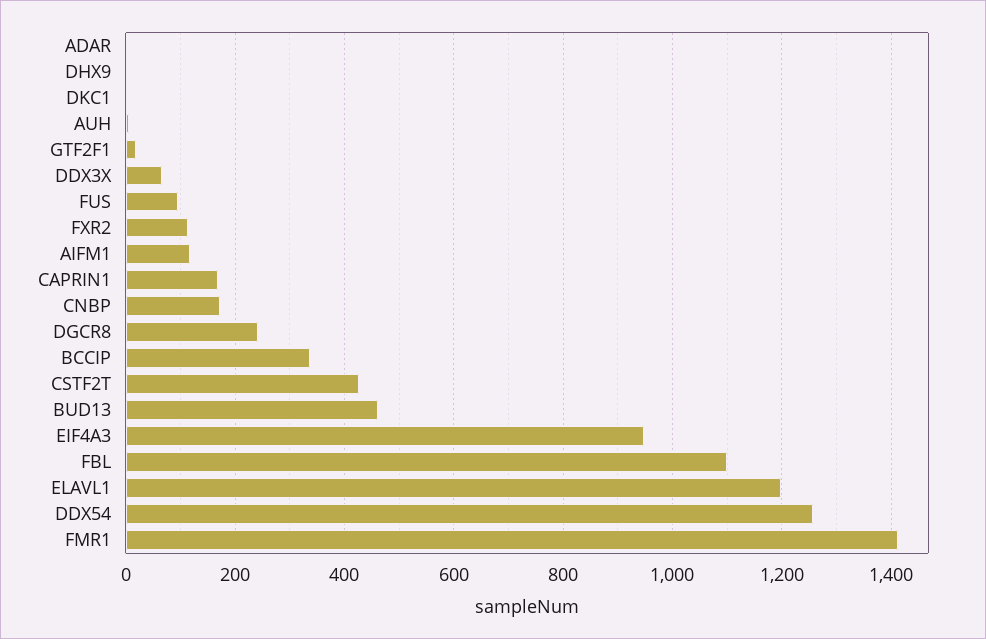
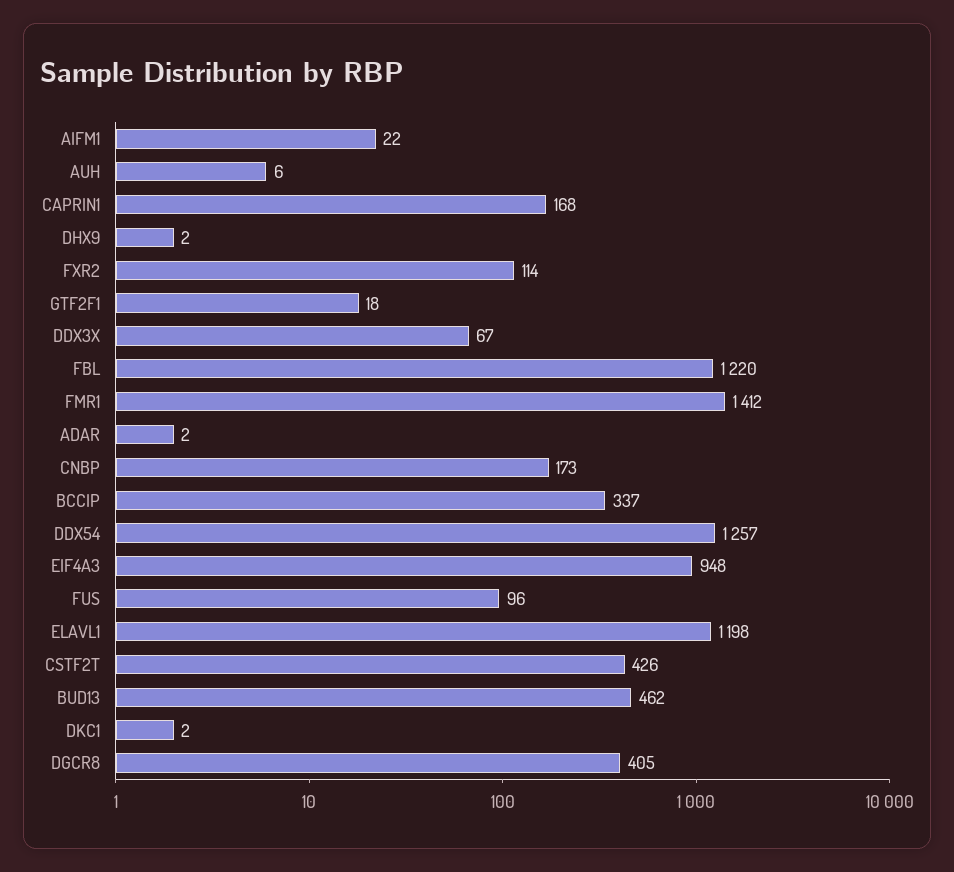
AIFM1: 120 -> 22
DGCR8: 240 -> 405
FBL: 1100 -> 1220

